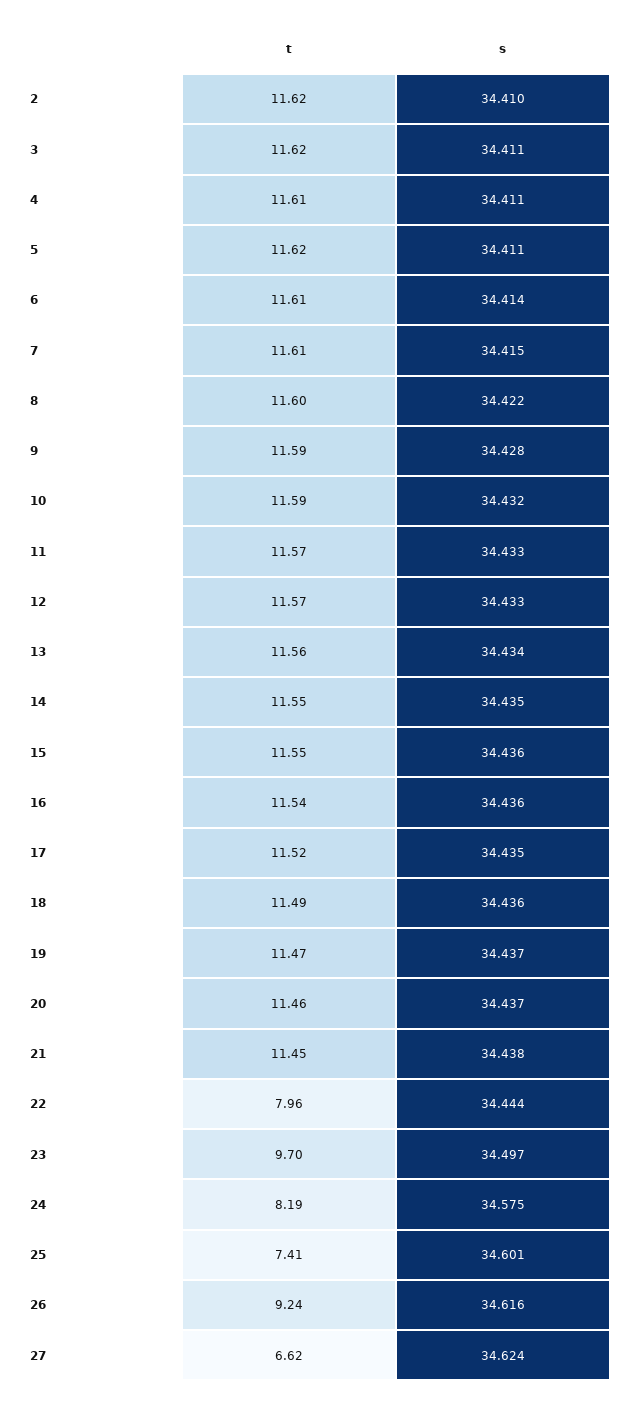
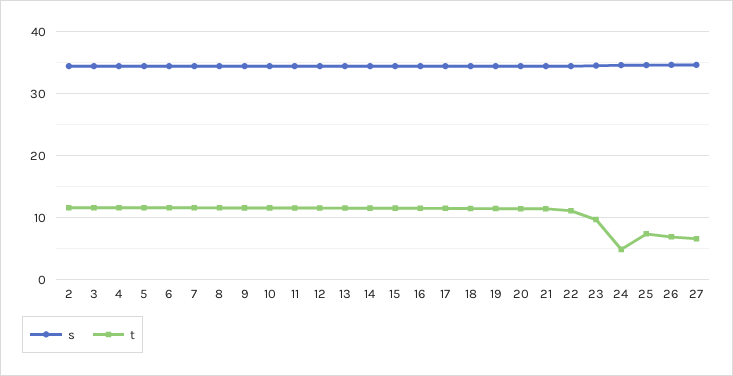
t, 22: 7.96 -> 11
t, 24: 8.19 -> 5
t, 26: 9.24 -> 7

